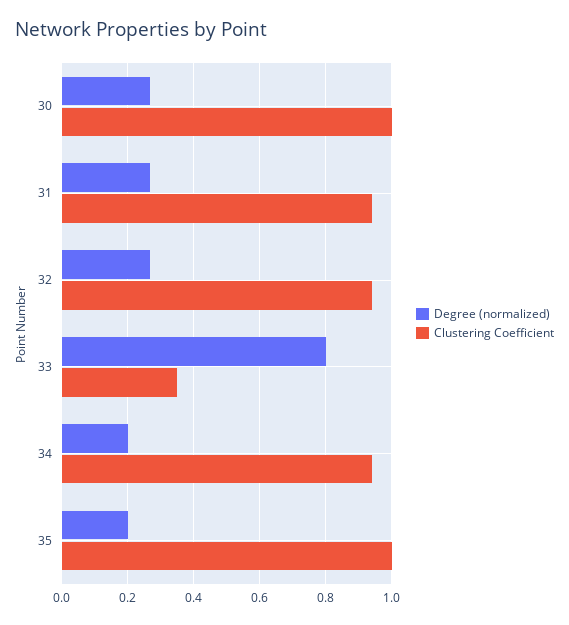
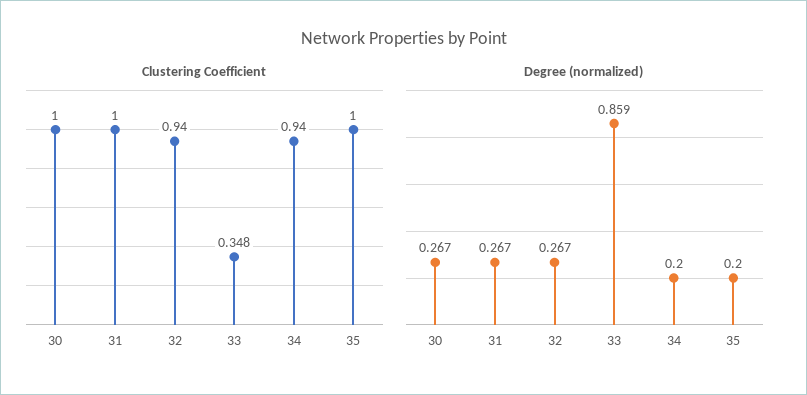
Clustering Coefficient, 31: 0.94 -> 1
Degree (normalized), 33: 0.8 -> 0.859

